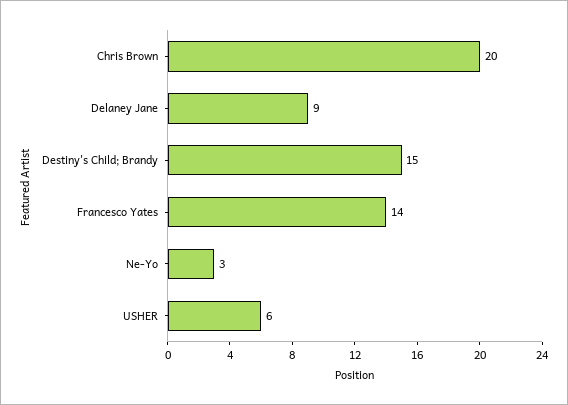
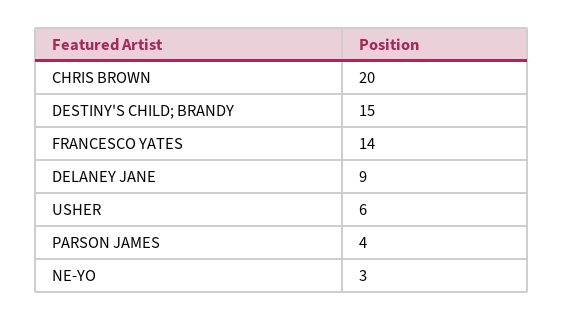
PARSON JAMES: none -> 4

